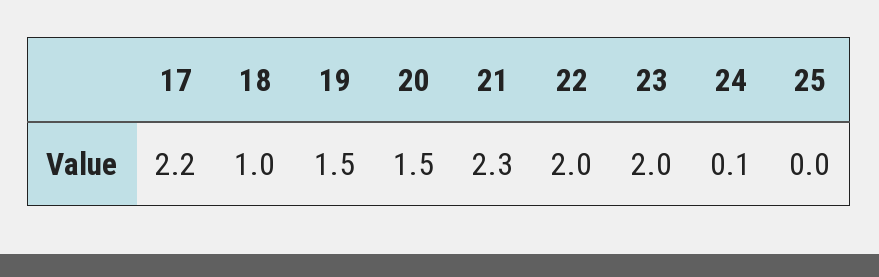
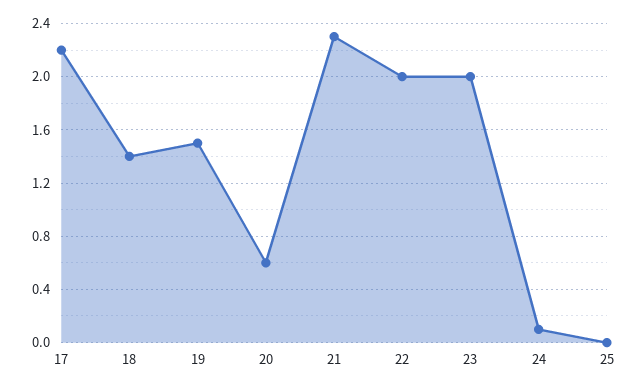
18: 1 -> 1.4
20: 1.5 -> 0.6

